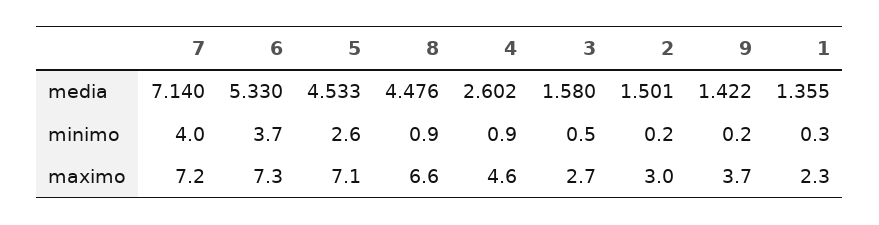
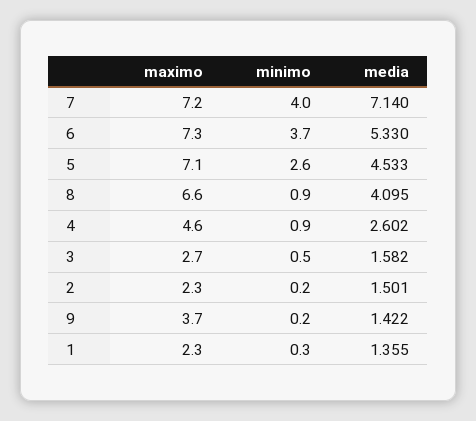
8, media: 4.476 -> 4.095
3, media: 1.58 -> 1.582
2, maximo: 3 -> 2.3

